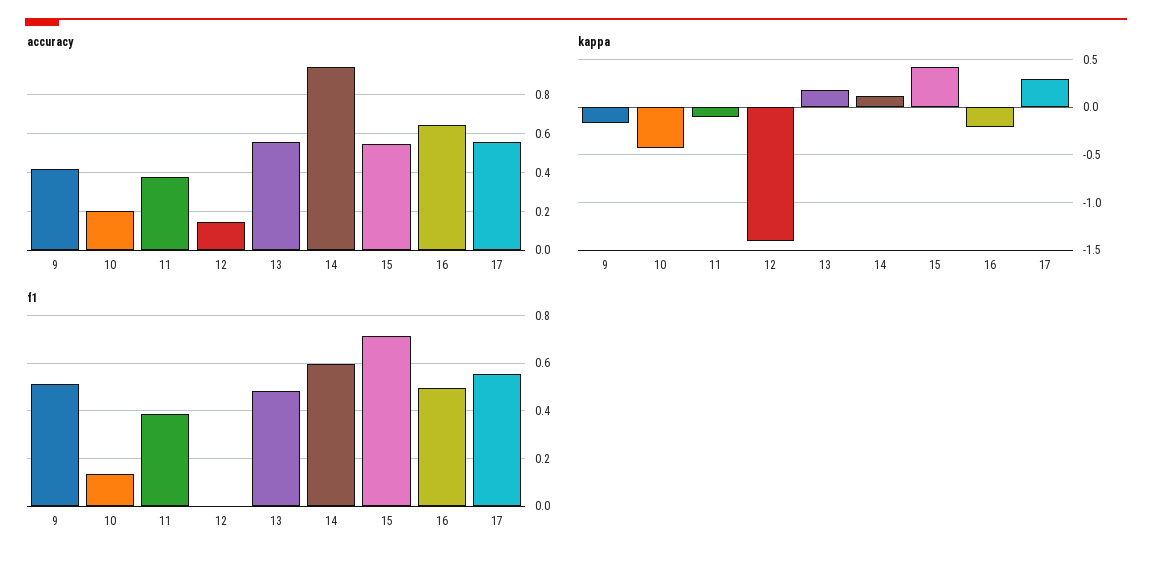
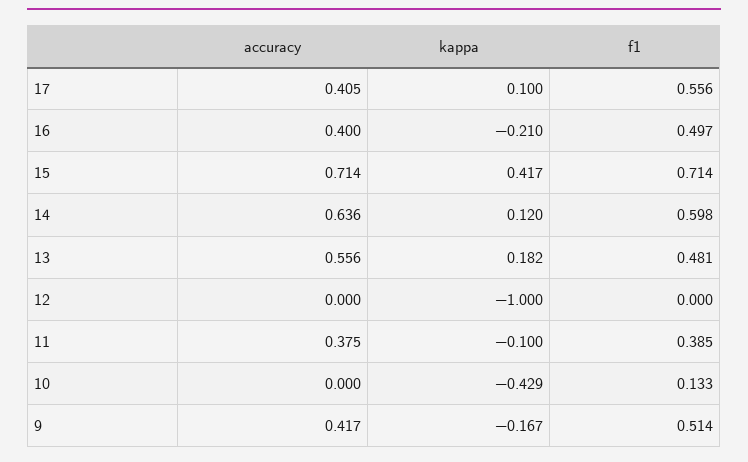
accuracy, 10: 0.2 -> 0
accuracy, 12: 0.15 -> 0
accuracy, 14: 0.95 -> 0.636
accuracy, 15: 0.55 -> 0.714
accuracy, 16: 0.65 -> 0.4
accuracy, 17: 0.55 -> 0.405
kappa, 12: -1.4 -> -1
kappa, 17: 0.3 -> 0.1

